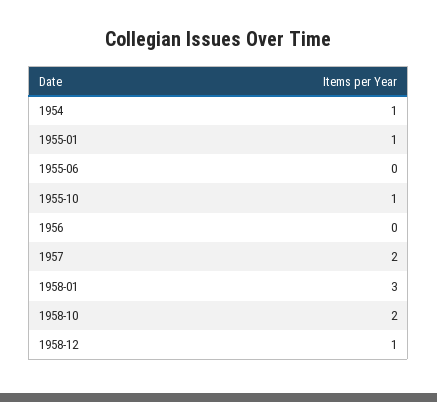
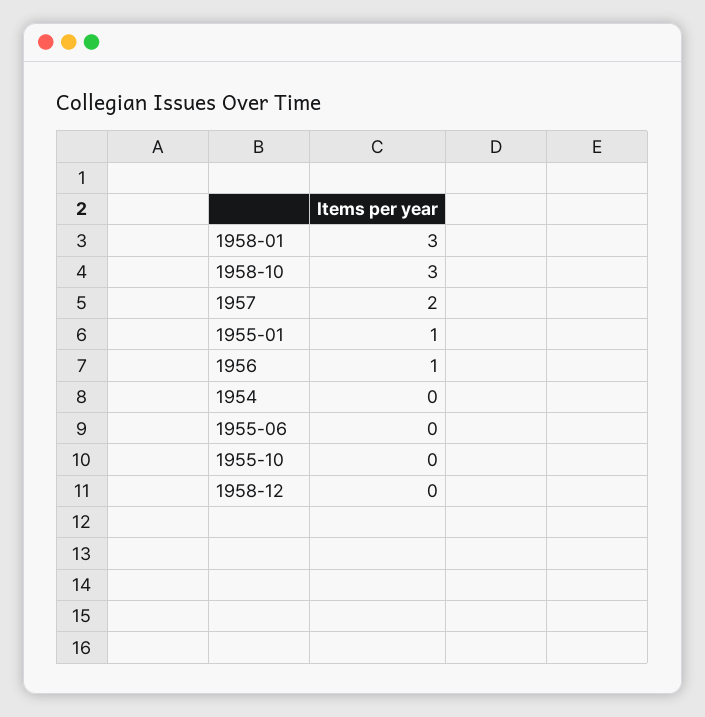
1954: 1 -> 0
1955-10: 1 -> 0
1956: 0 -> 1
1958-10: 2 -> 3
1958-12: 1 -> 0

